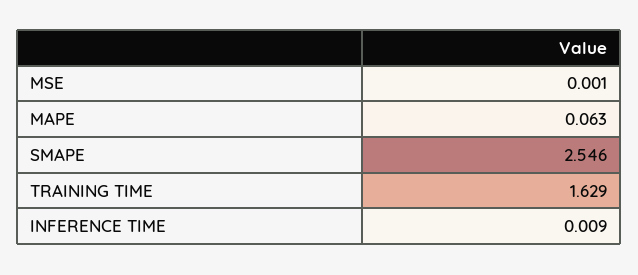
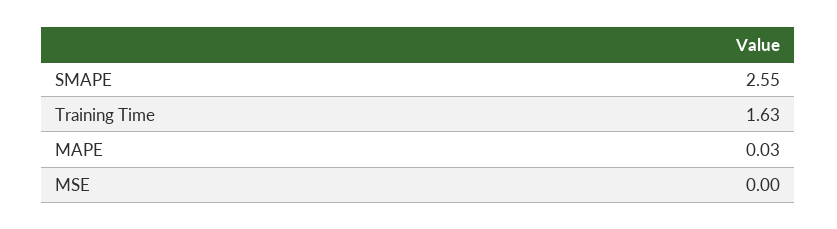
MAPE: 0.063 -> 0.03
INFERENCE TIME: 0.009 -> none

